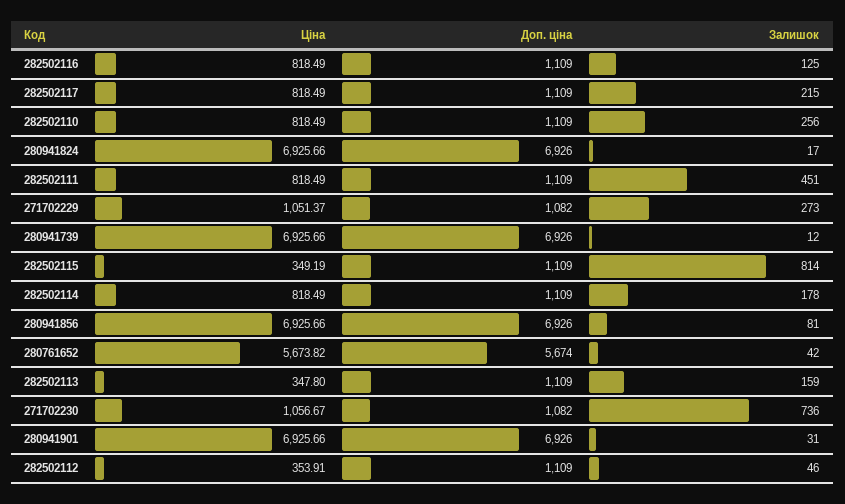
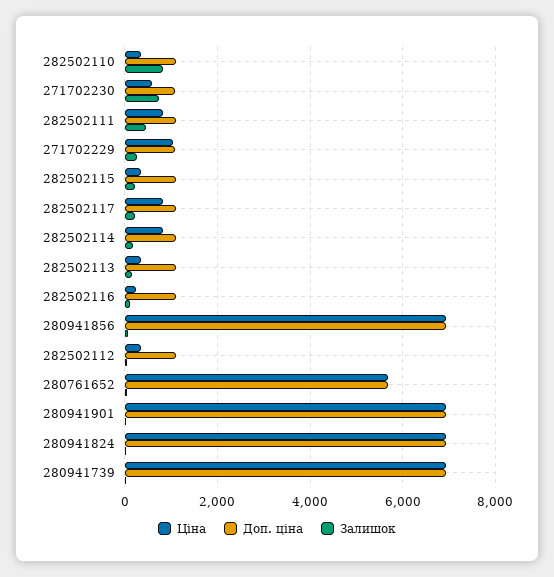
Ціна, 282502116: 818.49 -> 200
Ціна, 282502110: 818.49 -> 400
Залишок, 282502110: 256 -> 800
Залишок, 282502115: 814 -> 200
Ціна, 271702230: 1056.67 -> 600

